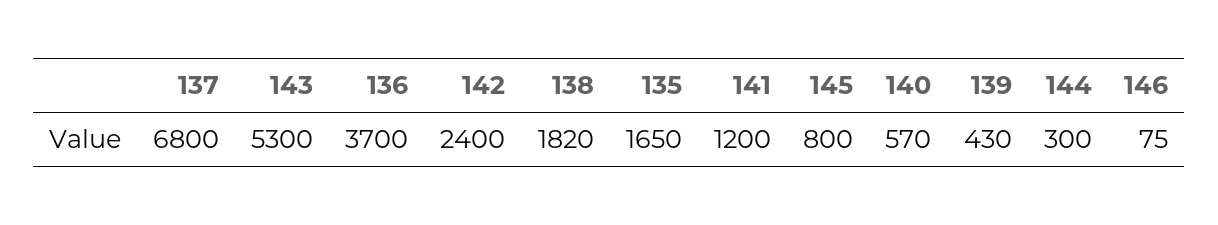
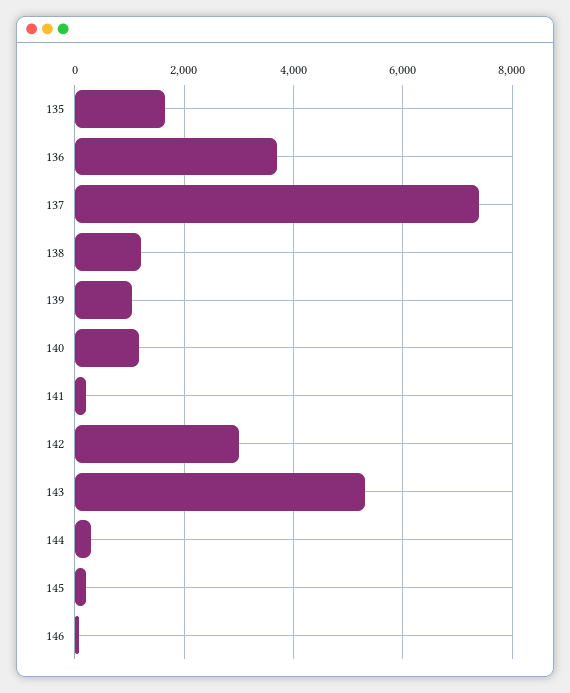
137: 6800 -> 7400
142: 2400 -> 3000
138: 1820 -> 1200
141: 1200 -> 200
145: 800 -> 200
140: 570 -> 1200
139: 430 -> 1000

